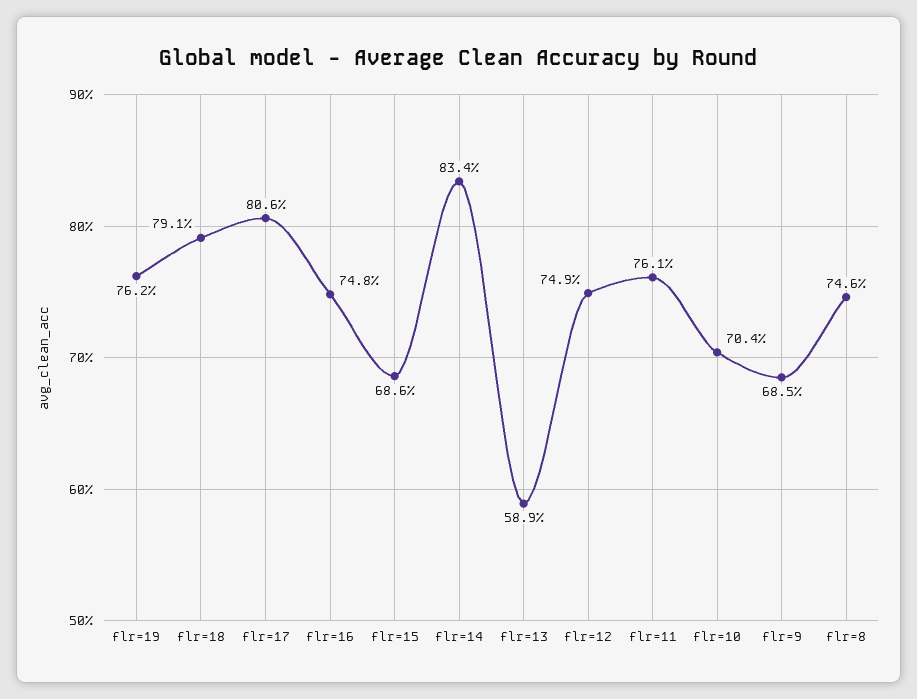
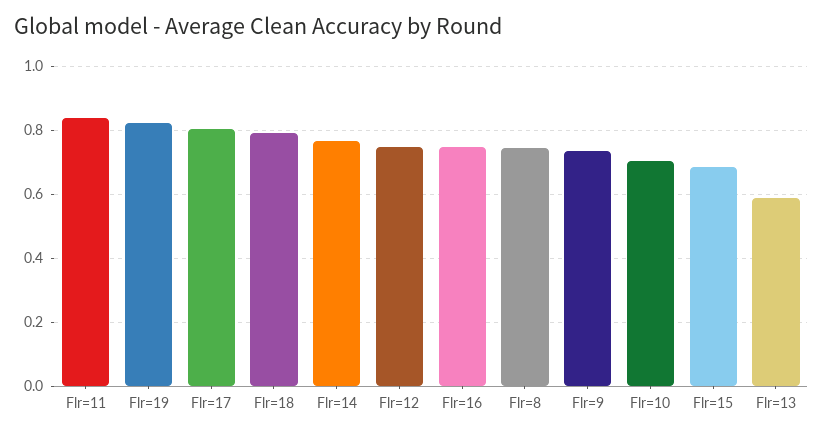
flr=19: 0.762 -> 0.82
flr=14: 0.834 -> 0.76
flr=11: 0.761 -> 0.84
flr=9: 0.685 -> 0.74

